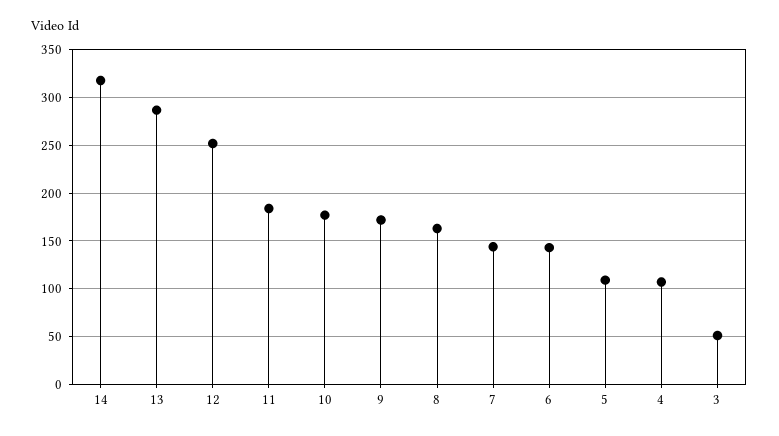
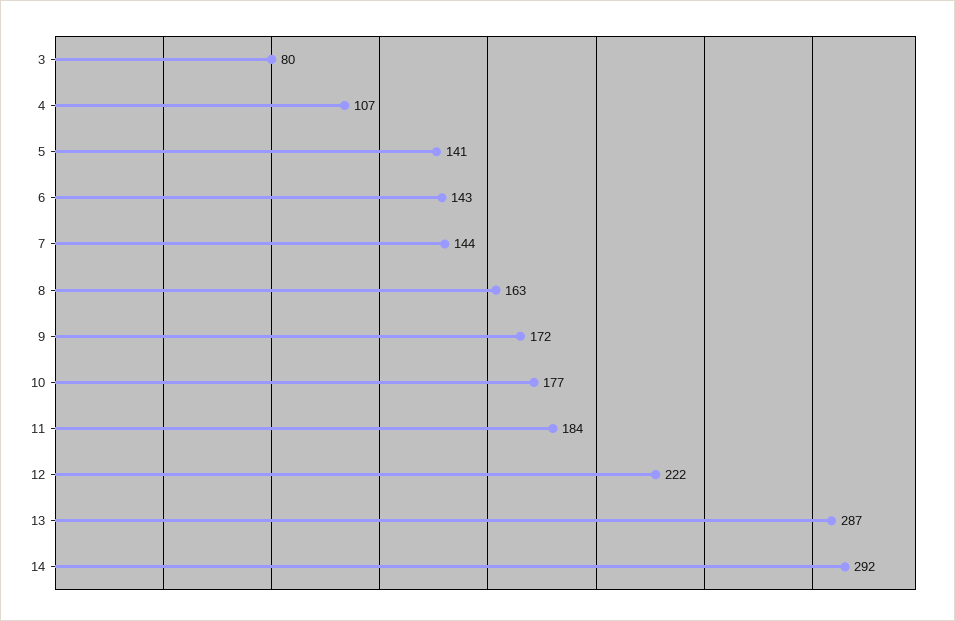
14: 320 -> 292
12: 250 -> 222
5: 110 -> 141
3: 50 -> 80

